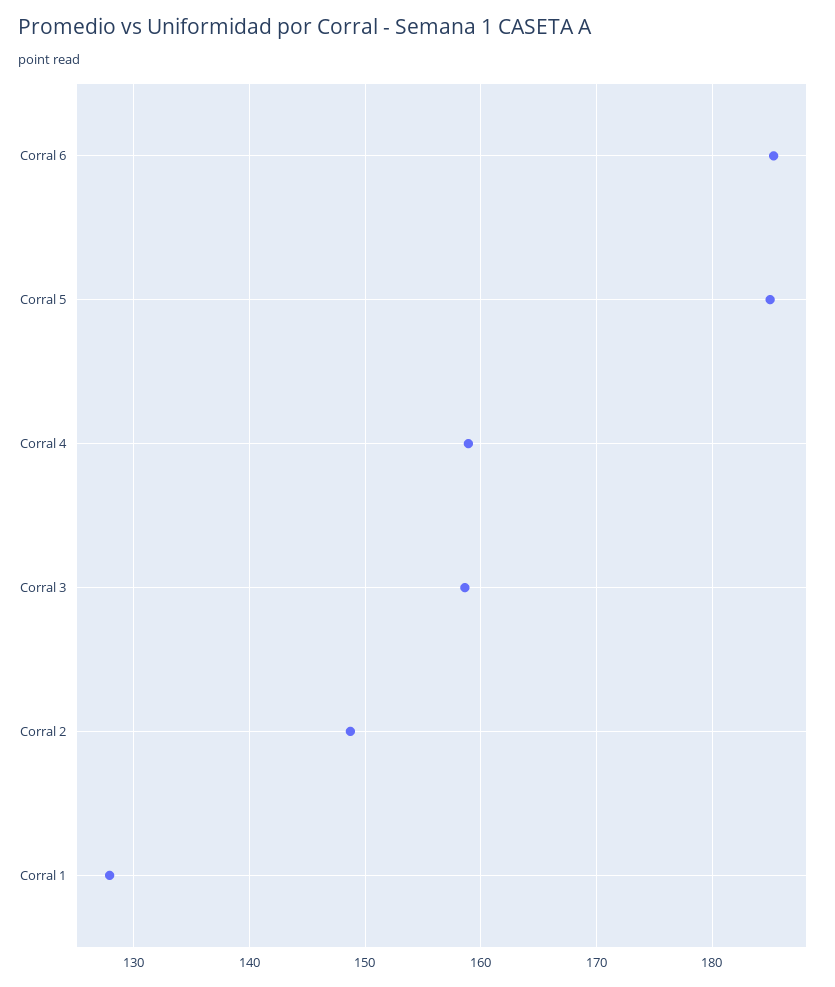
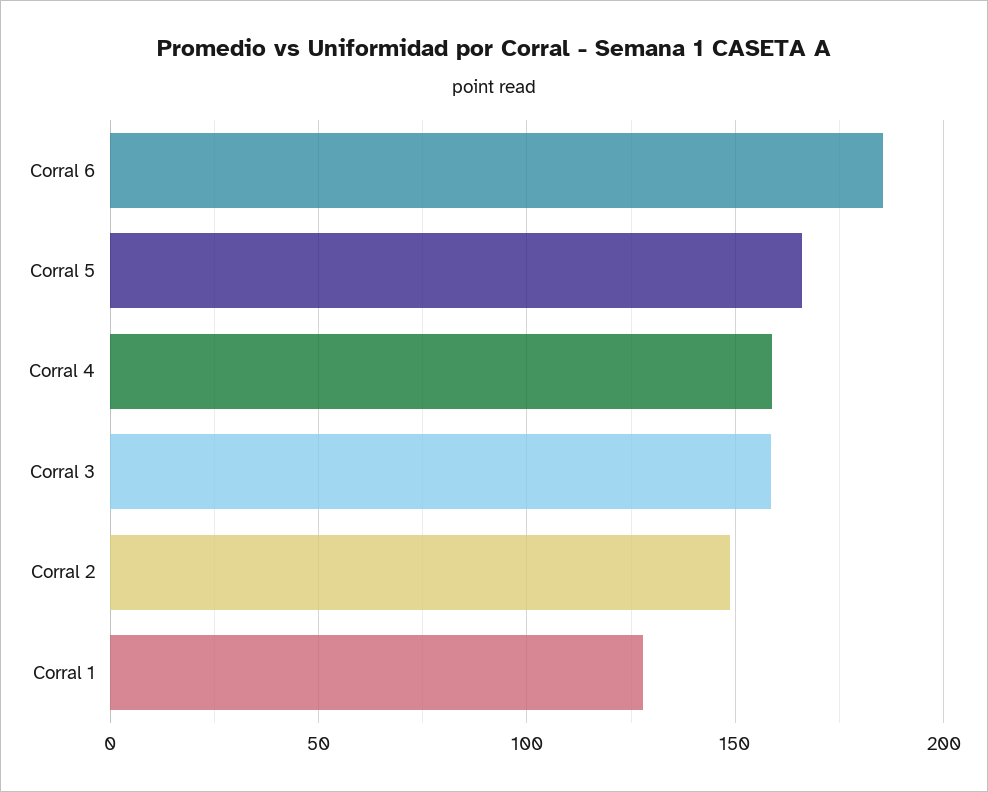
Corral 5: 185 -> 165

